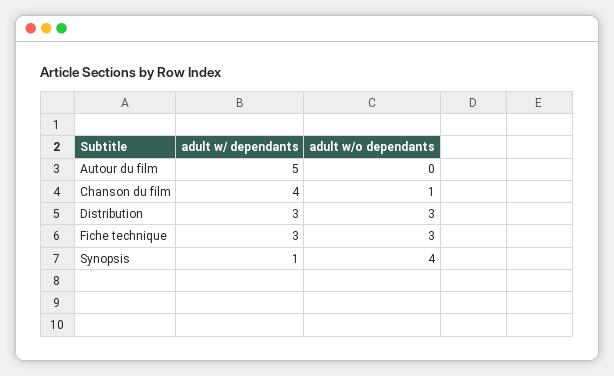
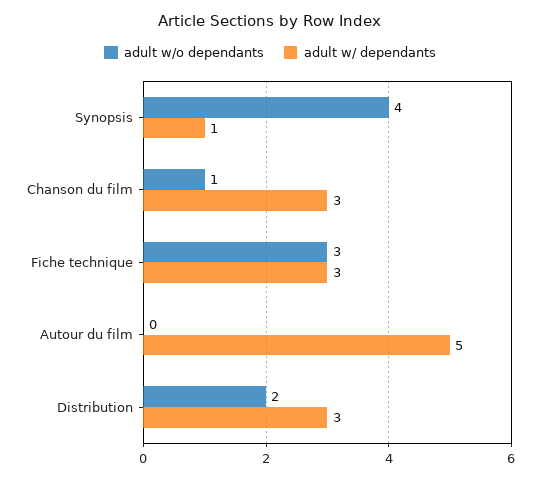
adult w/ dependants, Chanson du film: 4 -> 3
adult w/o dependants, Distribution: 3 -> 2

